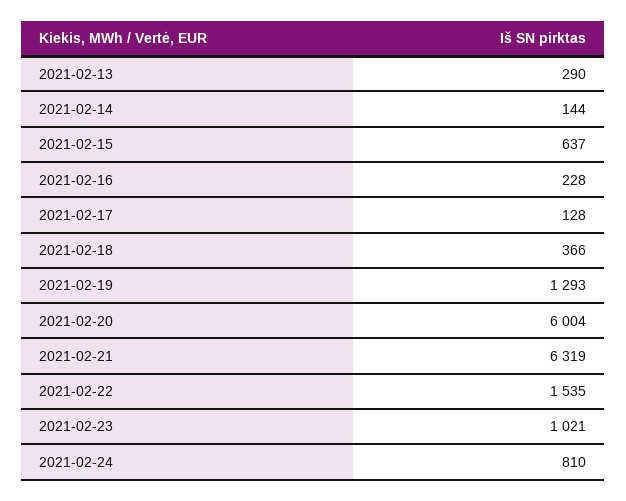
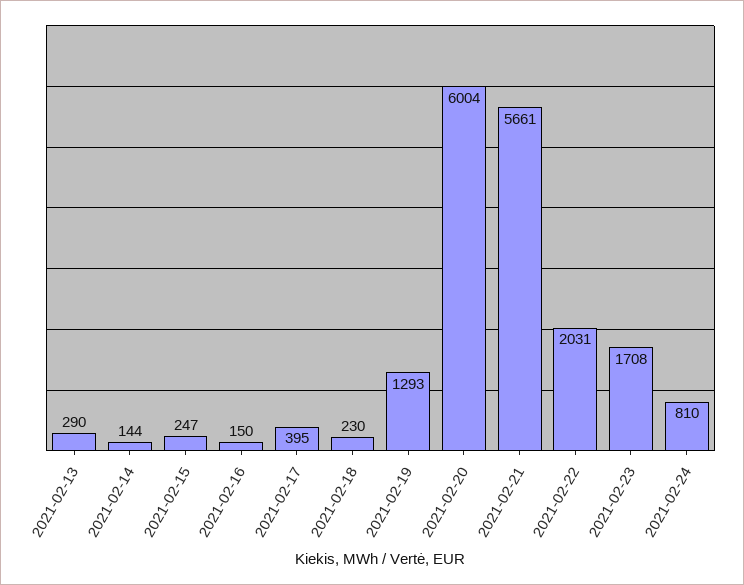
2021-02-15: 637 -> 247
2021-02-16: 228 -> 150
2021-02-17: 128 -> 395
2021-02-18: 366 -> 230
2021-02-21: 6319 -> 5661
2021-02-22: 1535 -> 2031
2021-02-23: 1021 -> 1708

